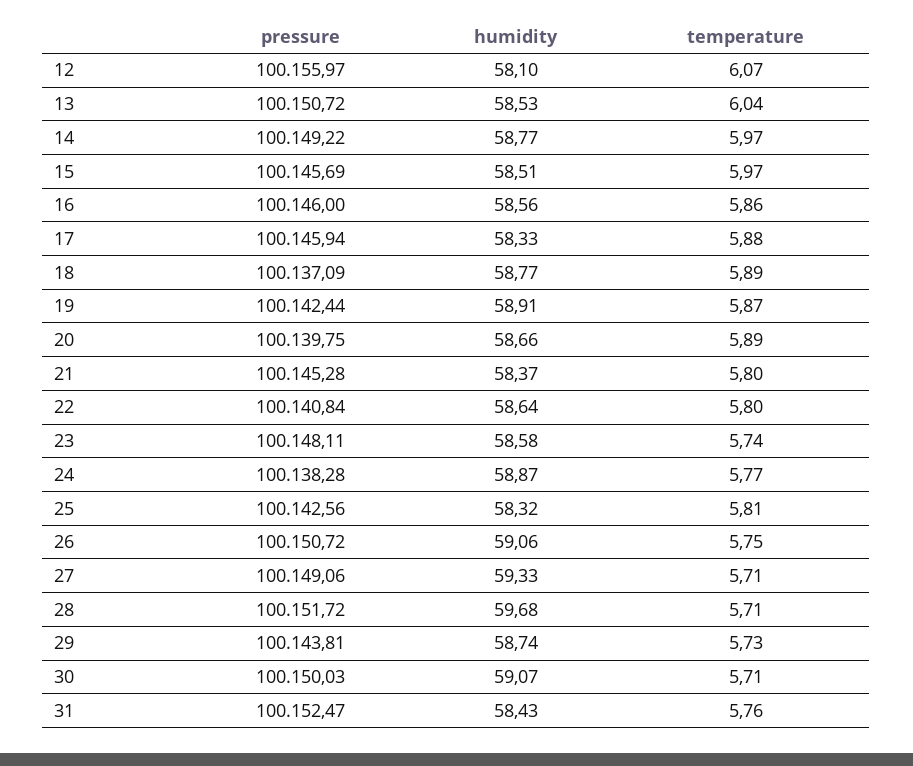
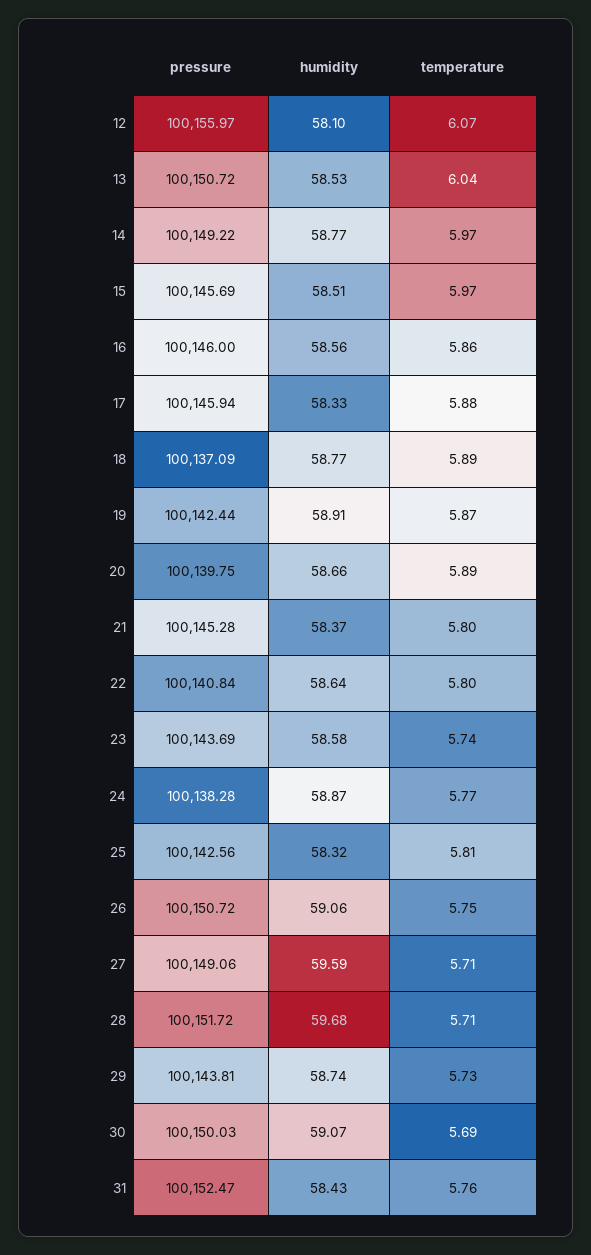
pressure, 23: 100148.11 -> 100143.69
humidity, 27: 59.33 -> 59.59
temperature, 30: 5.71 -> 5.69

